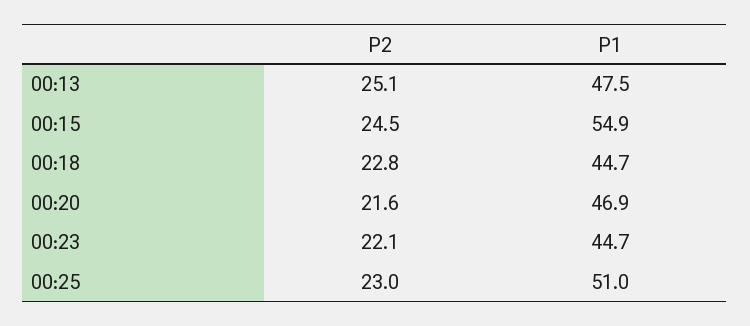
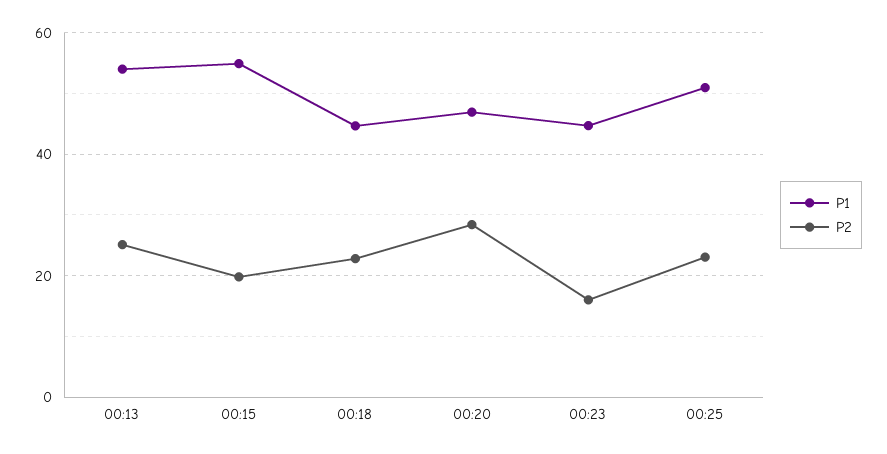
P1, 00:13: 47.5 -> 54
P2, 00:15: 24.5 -> 20
P2, 00:20: 21.6 -> 28
P2, 00:23: 22.1 -> 16

